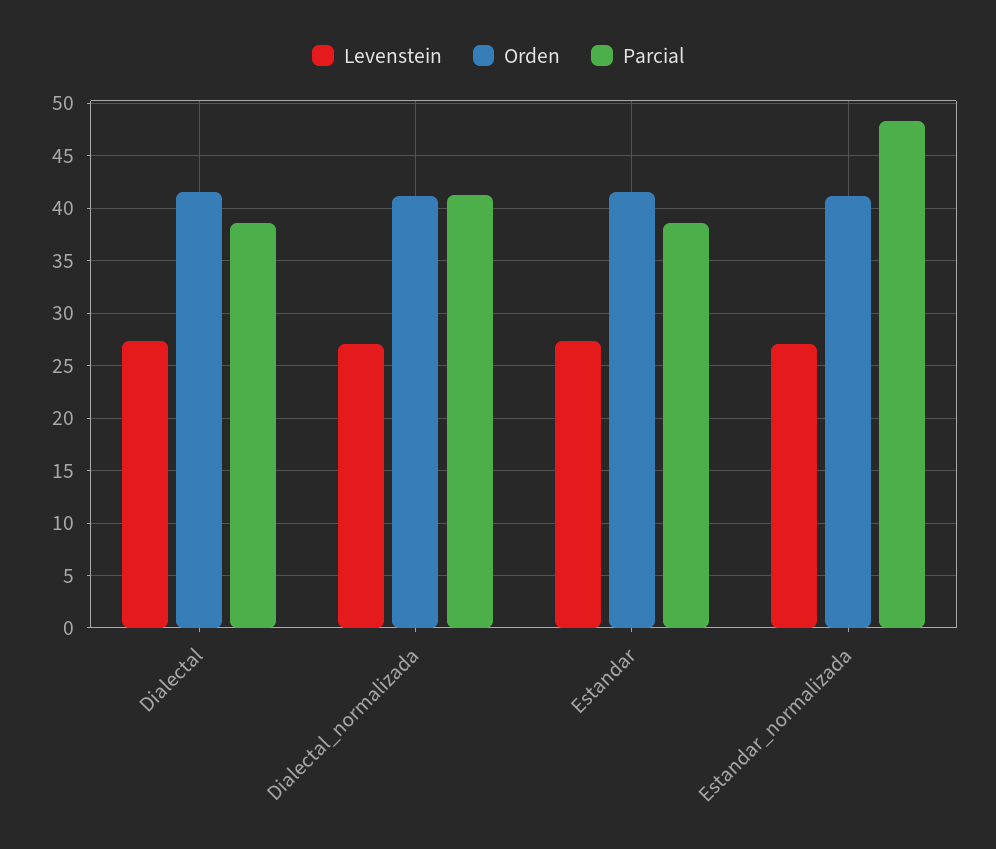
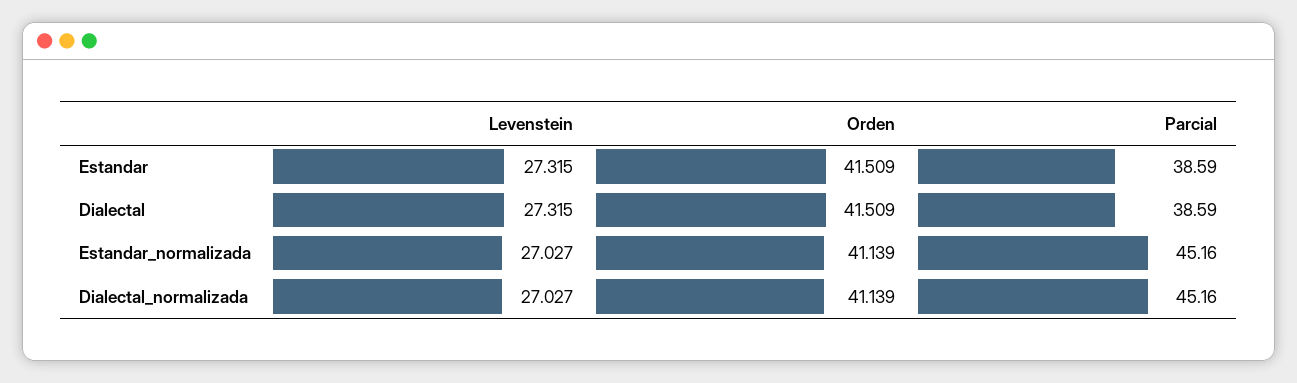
Parcial, Dialectal_normalizada: 41 -> 45.16
Parcial, Estandar_normalizada: 48 -> 45.16

